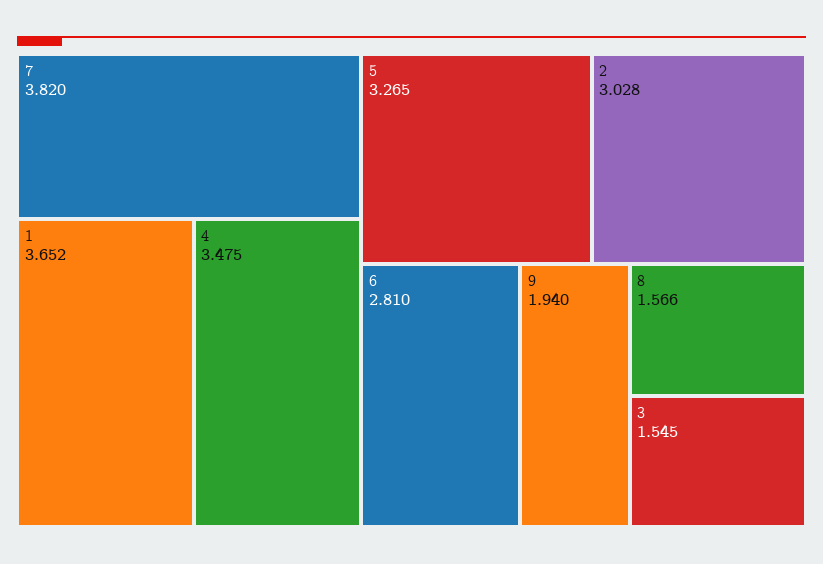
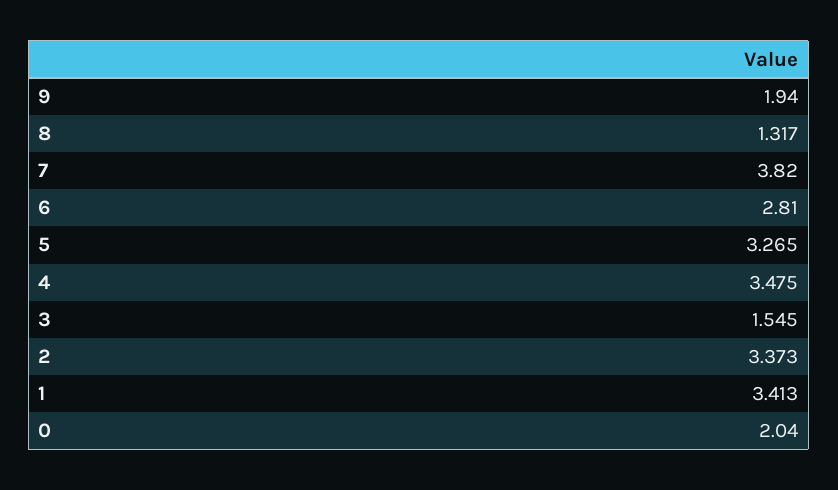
1: 3.652 -> 3.413
2: 3.028 -> 3.373
8: 1.566 -> 1.317
0: none -> 2.04

